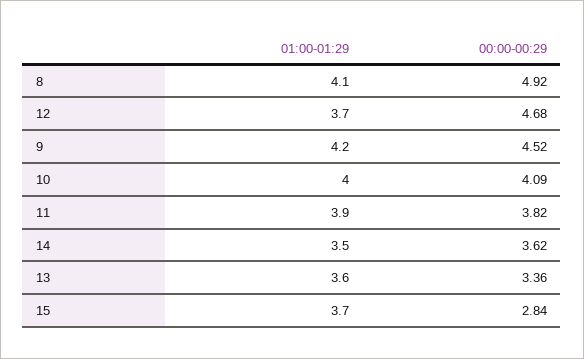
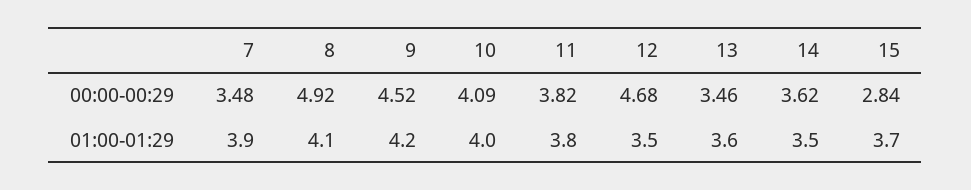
01:00-01:29, 12: 3.7 -> 3.5
01:00-01:29, 11: 3.9 -> 3.8
00:00-00:29, 13: 3.36 -> 3.46
00:00-00:29, 7: none -> 3.48
01:00-01:29, 7: none -> 3.9

